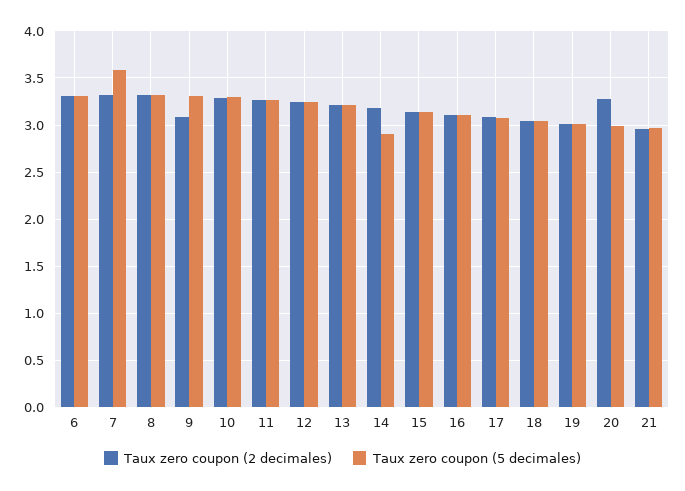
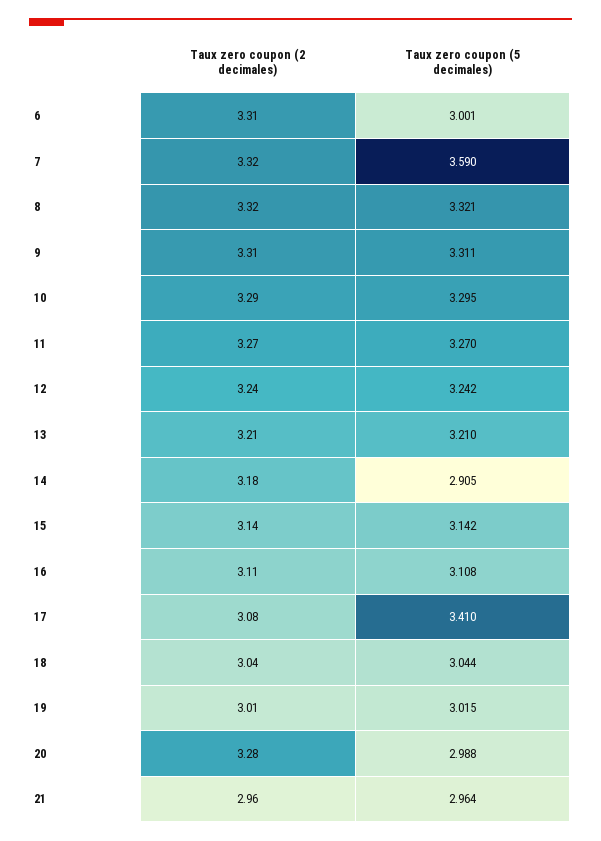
Taux zero coupon (5 decimales), 6: 3.3 -> 3.001
Taux zero coupon (2 decimales), 9: 3.1 -> 3.31
Taux zero coupon (5 decimales), 17: 3.1 -> 3.41

